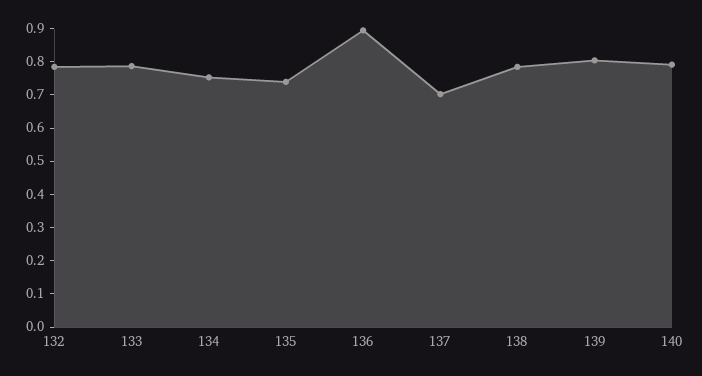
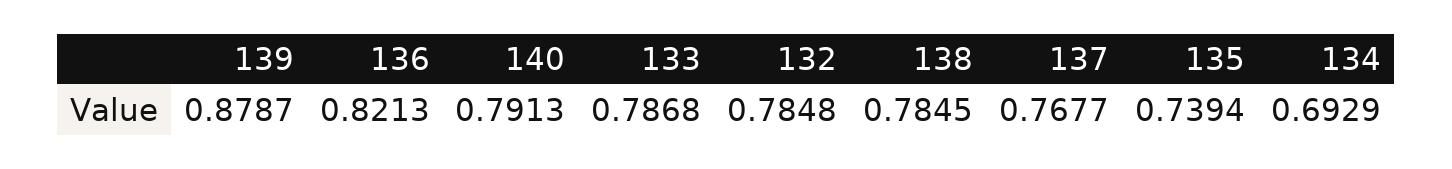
134: 0.75 -> 0.6929
136: 0.9 -> 0.8213
137: 0.7 -> 0.7677
139: 0.8 -> 0.8787

